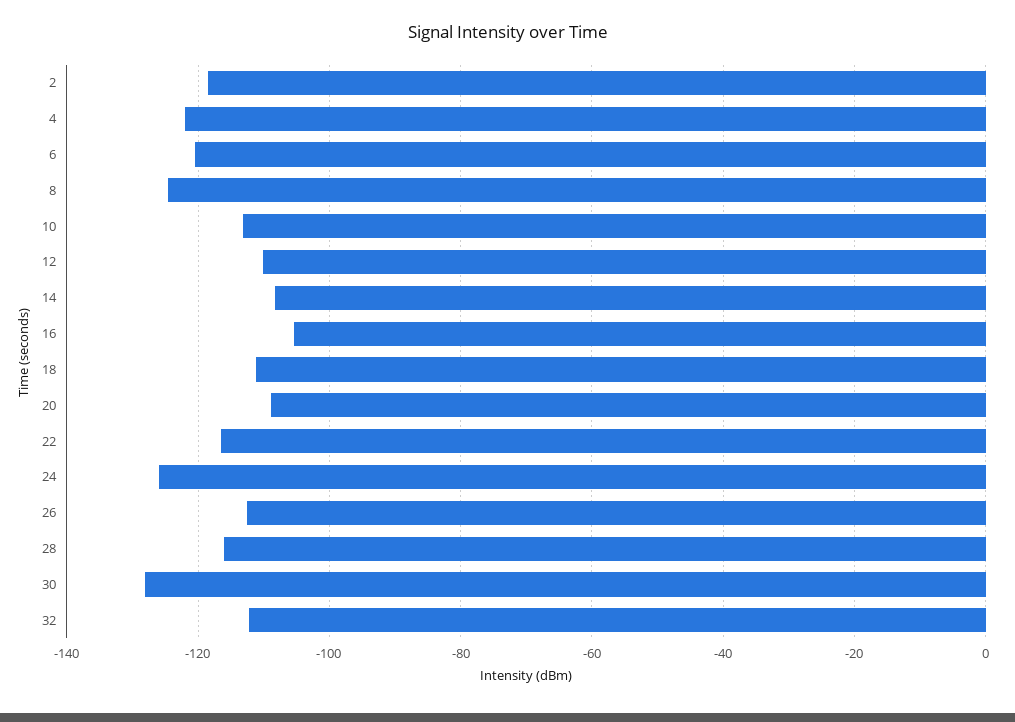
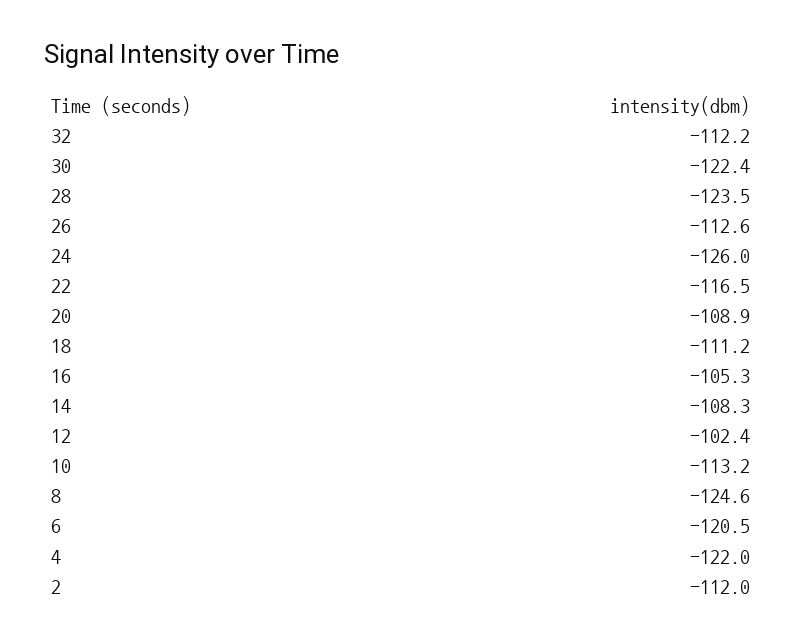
2: -118 -> -112
12: -110 -> -102.4
28: -116 -> -123.5
30: -128 -> -122.4

